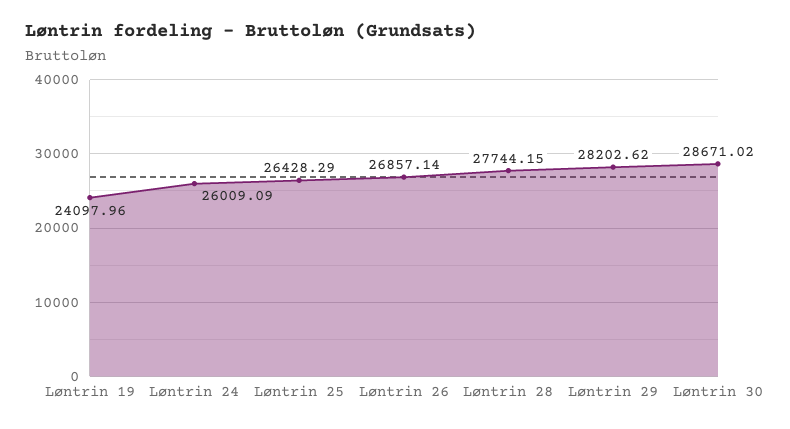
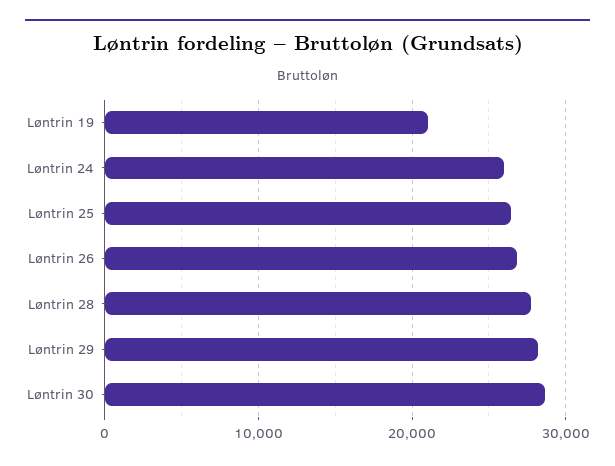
Løntrin 19: 24097.96 -> 21000

